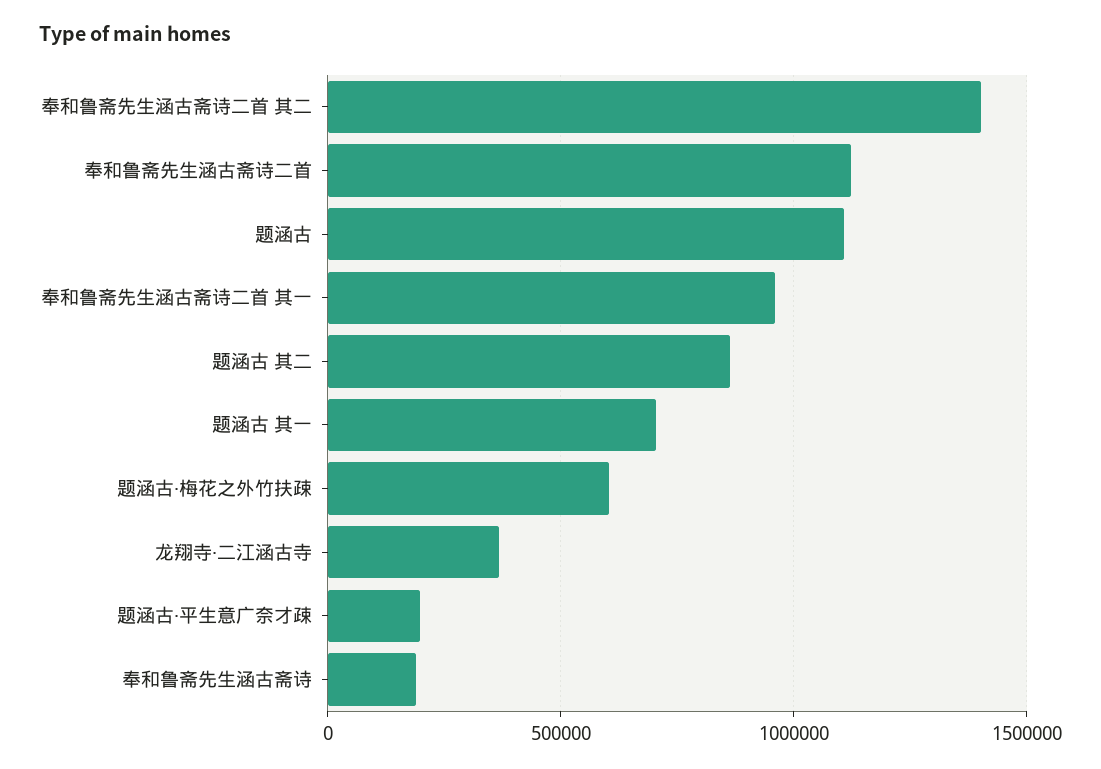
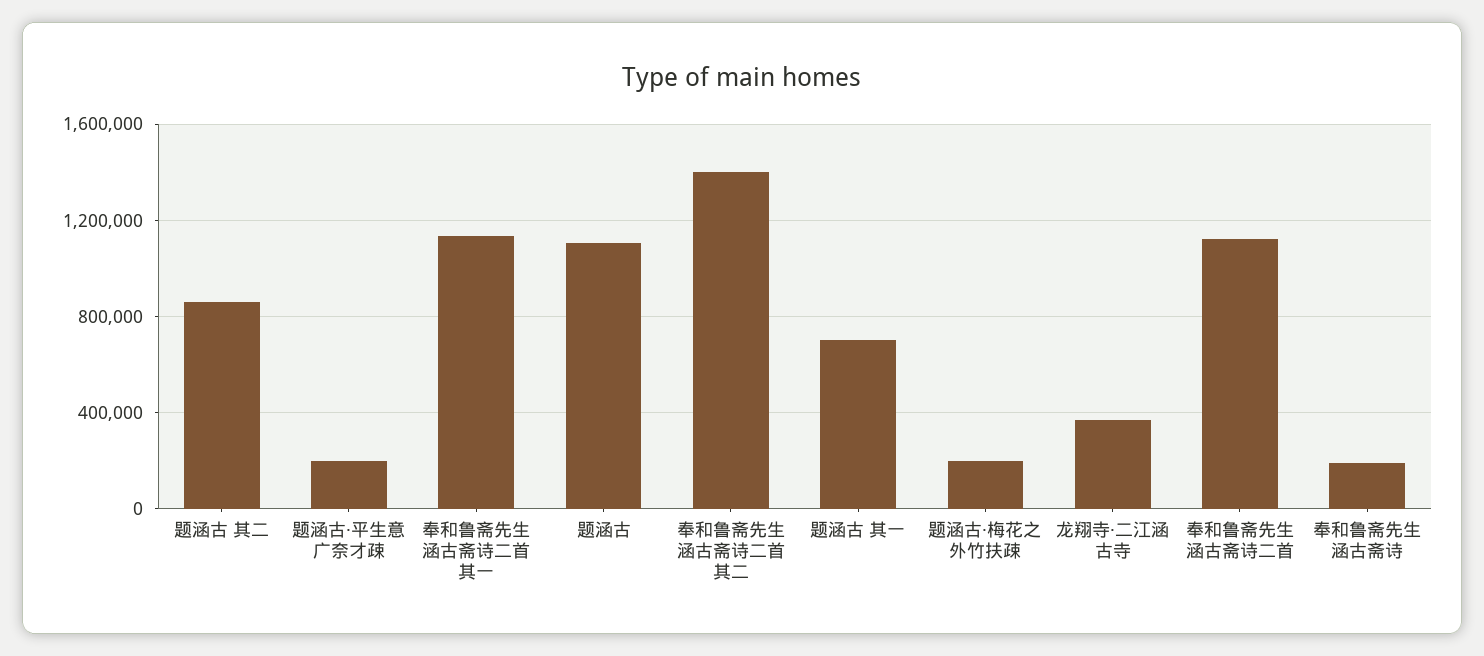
奉和鲁斋先生涵古斋诗二首 其一: 950000 -> 1150000
题涵古·梅花之外竹扶疎: 600000 -> 200000

